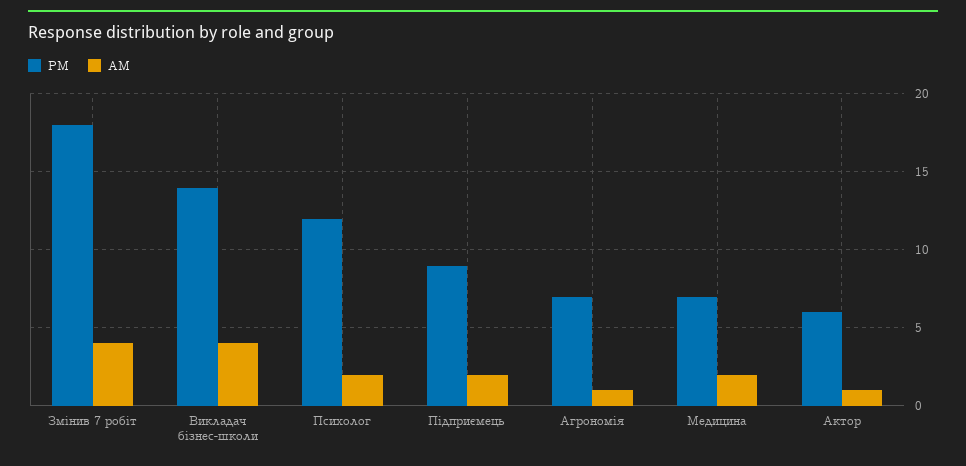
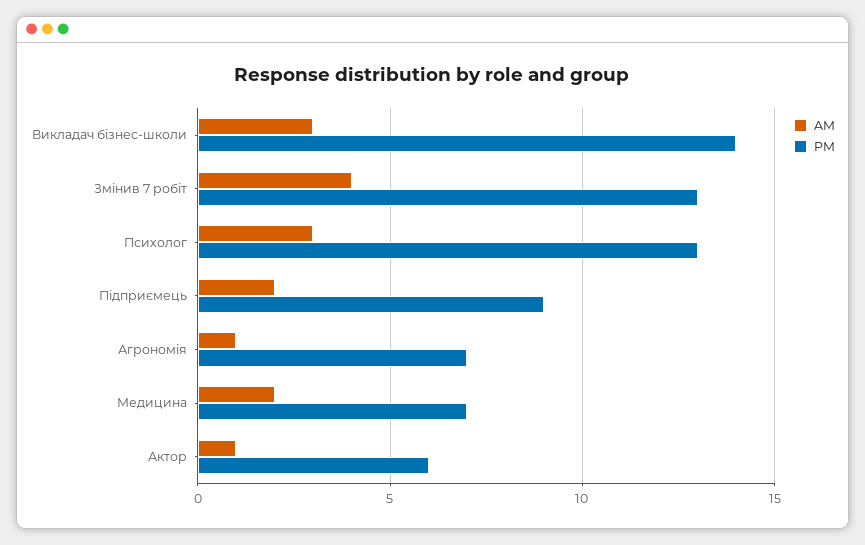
PM, Змінив 7 робіт: 18 -> 13
AM, Викладач бізнес-школи: 4 -> 3
PM, Психолог: 12 -> 13
AM, Психолог: 2 -> 3

